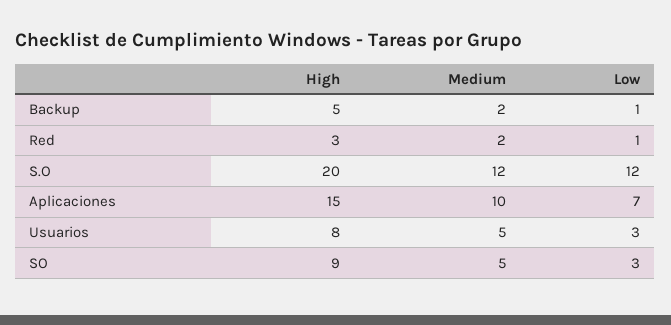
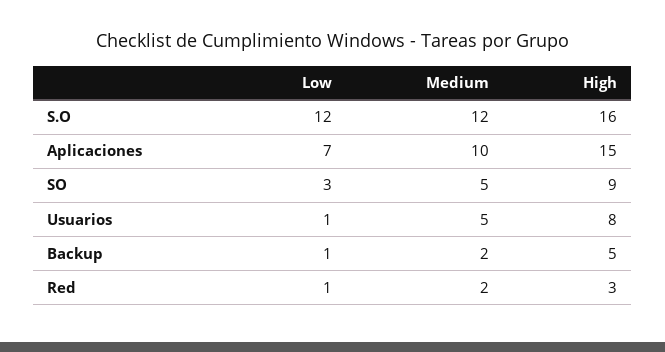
High, S.O: 20 -> 16
Low, Usuarios: 3 -> 1

